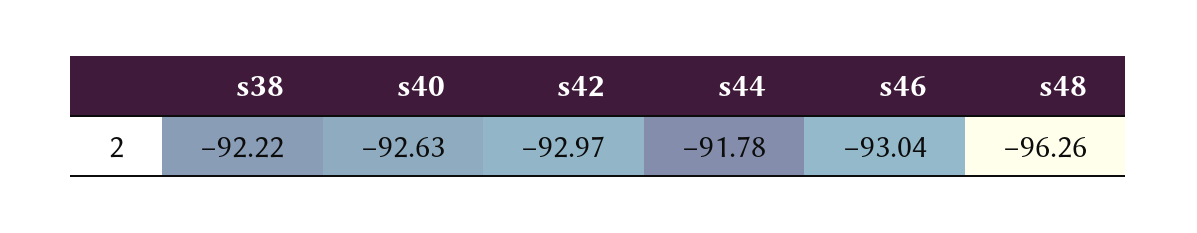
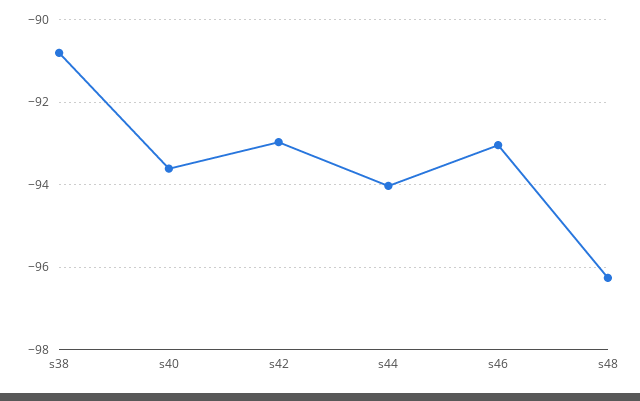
s38: -92.22 -> -90.8
s40: -92.63 -> -93.6
s44: -91.78 -> -94

